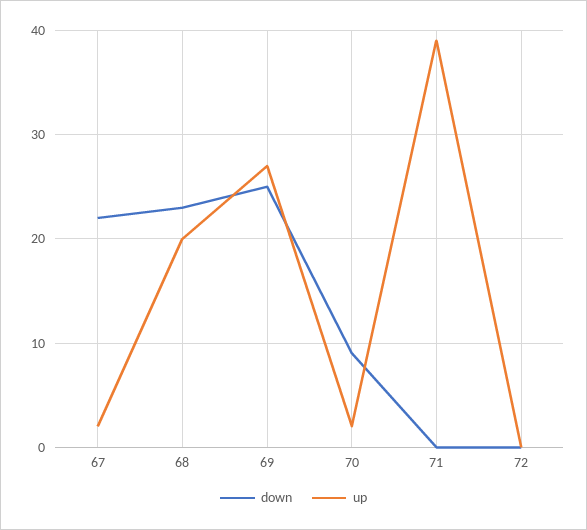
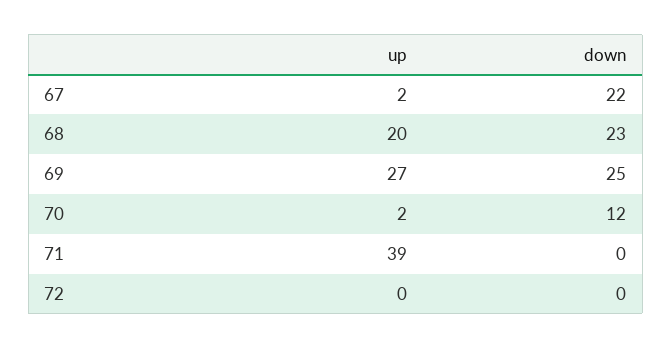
down, 70: 9 -> 12

